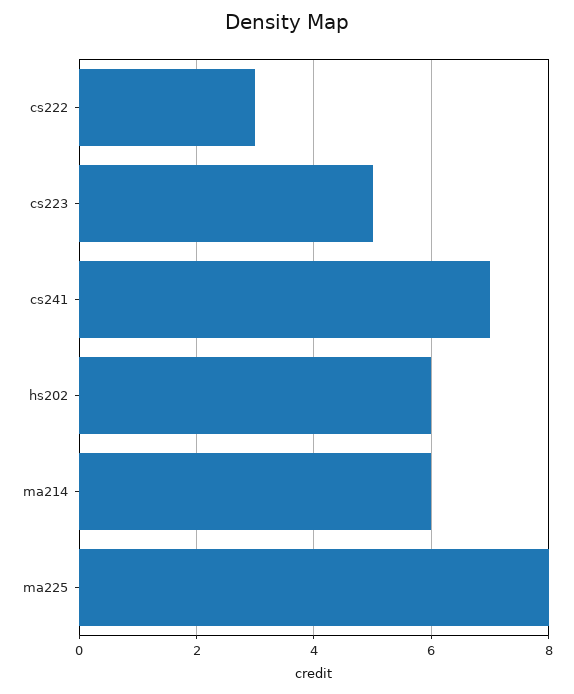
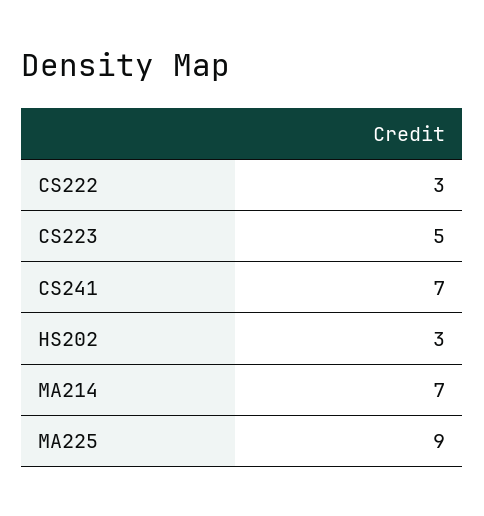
hs202: 6 -> 3
ma214: 6 -> 7
ma225: 8 -> 9

